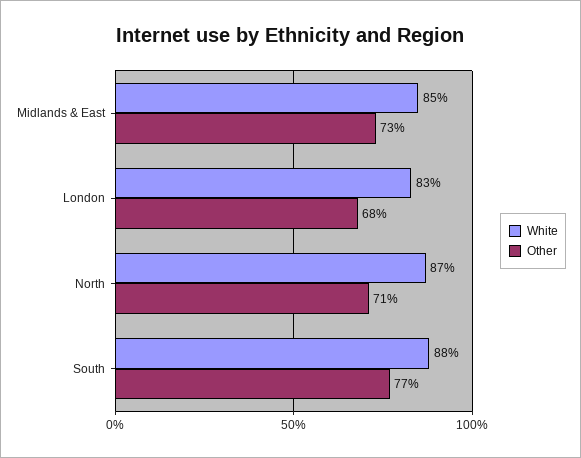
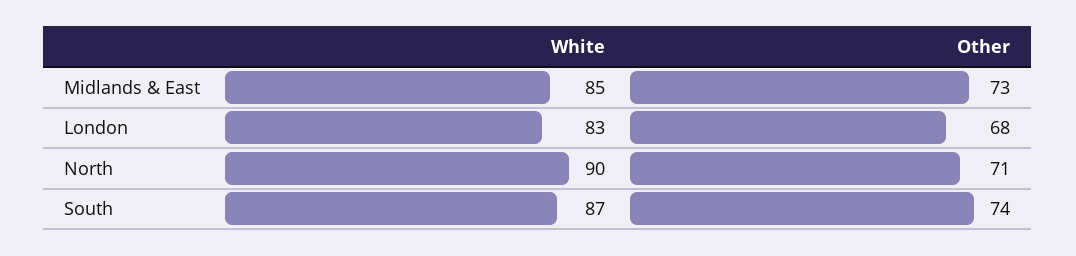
White, North: 87 -> 90
White, South: 88 -> 87
Other, South: 77 -> 74

